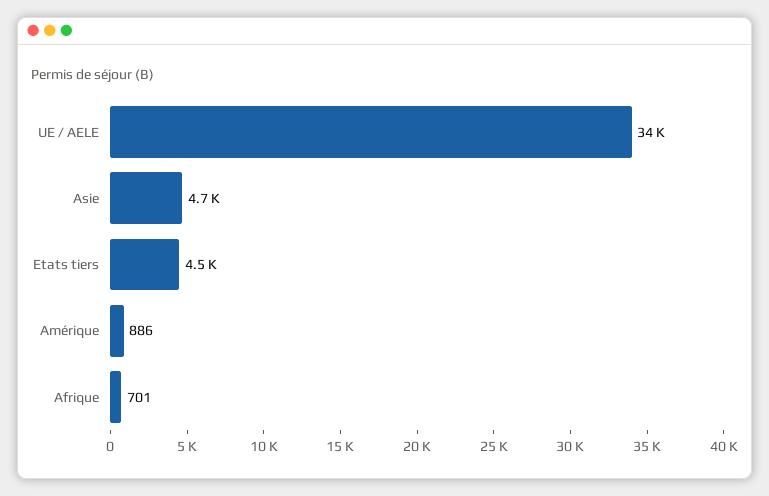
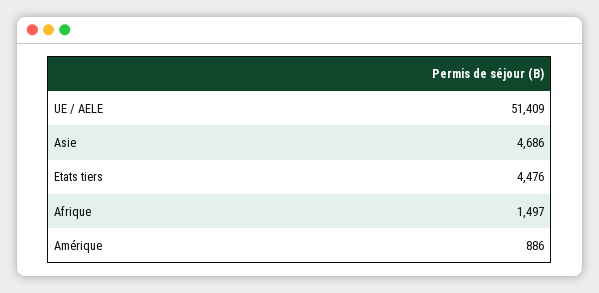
UE / AELE: 34000 -> 51409
Afrique: 701 -> 1497

